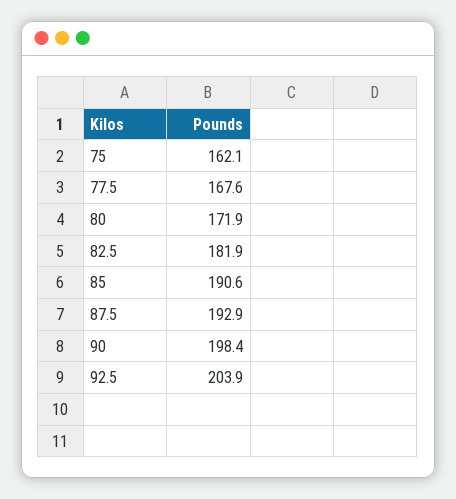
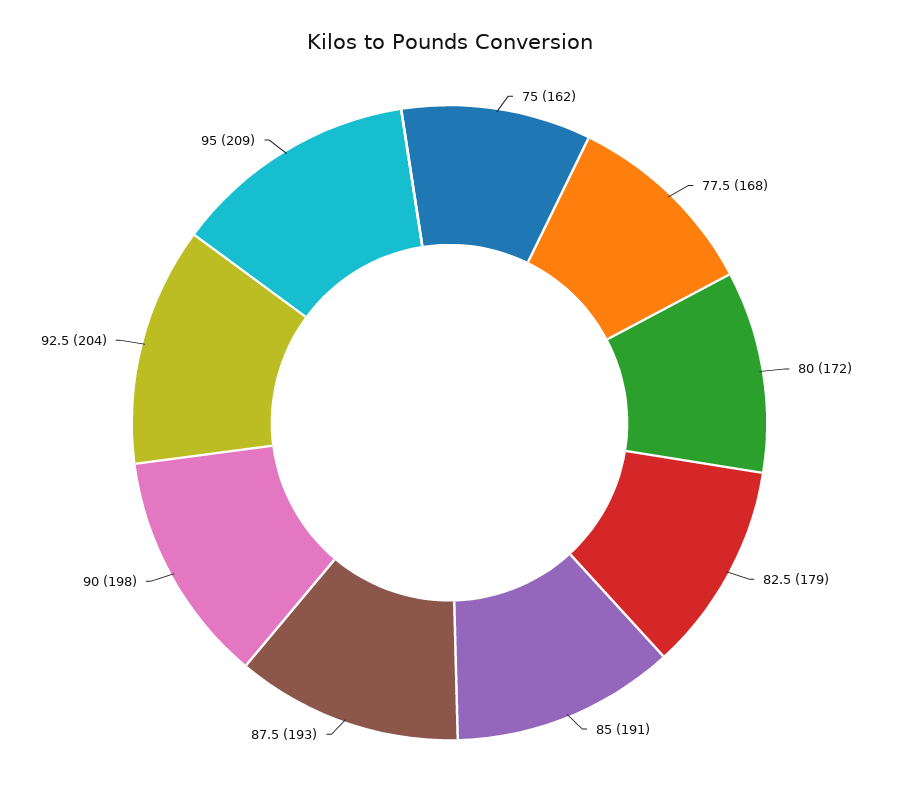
82.5: 181.9 -> 179
95: none -> 209

